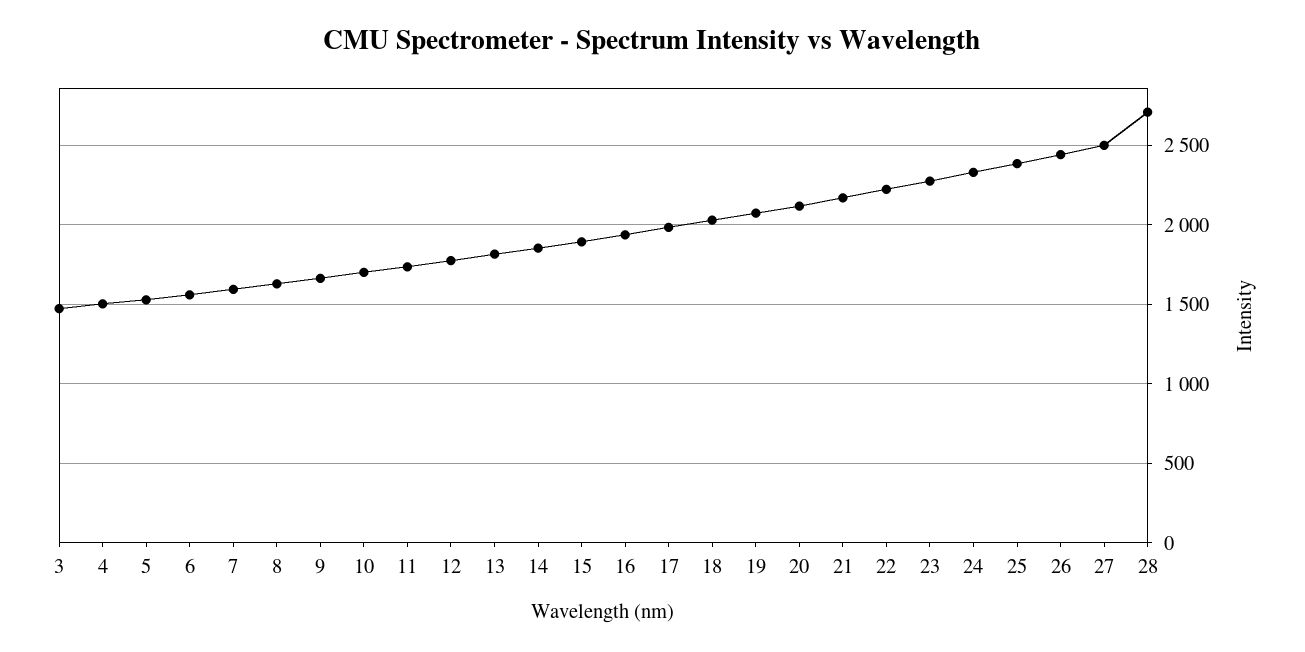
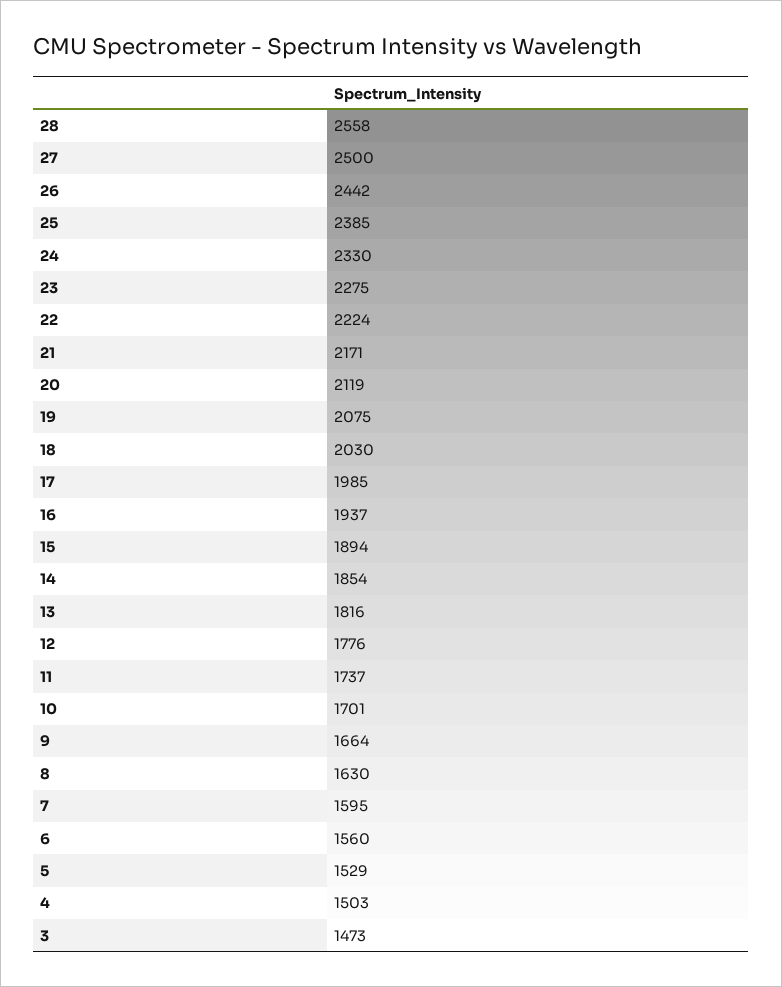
28: 2700 -> 2558

